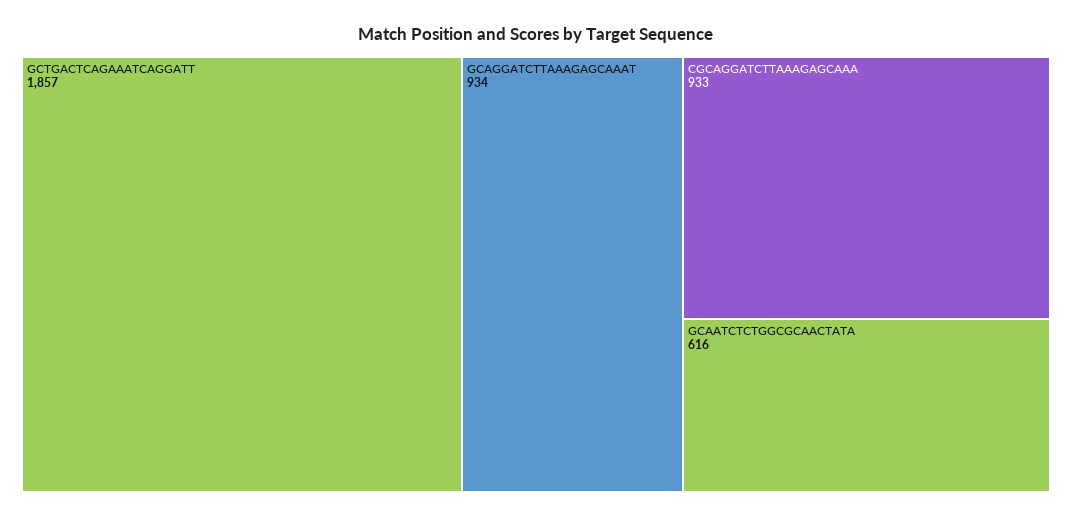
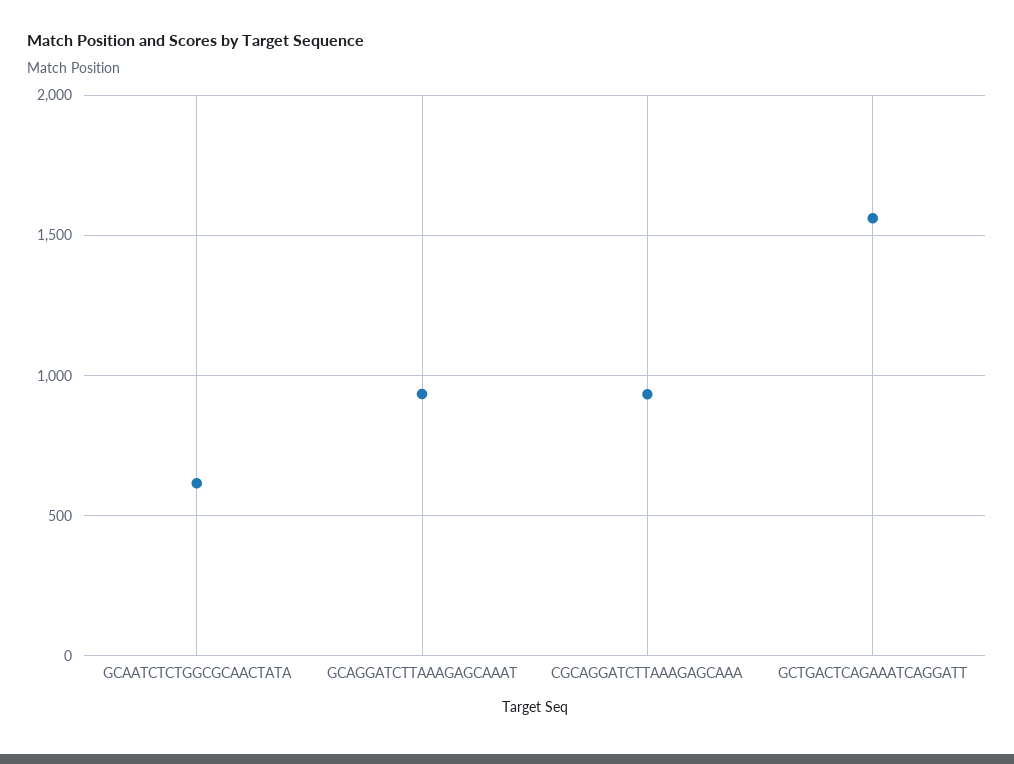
GCTGACTCAGAAATCAGGATT: 1857 -> 1550

